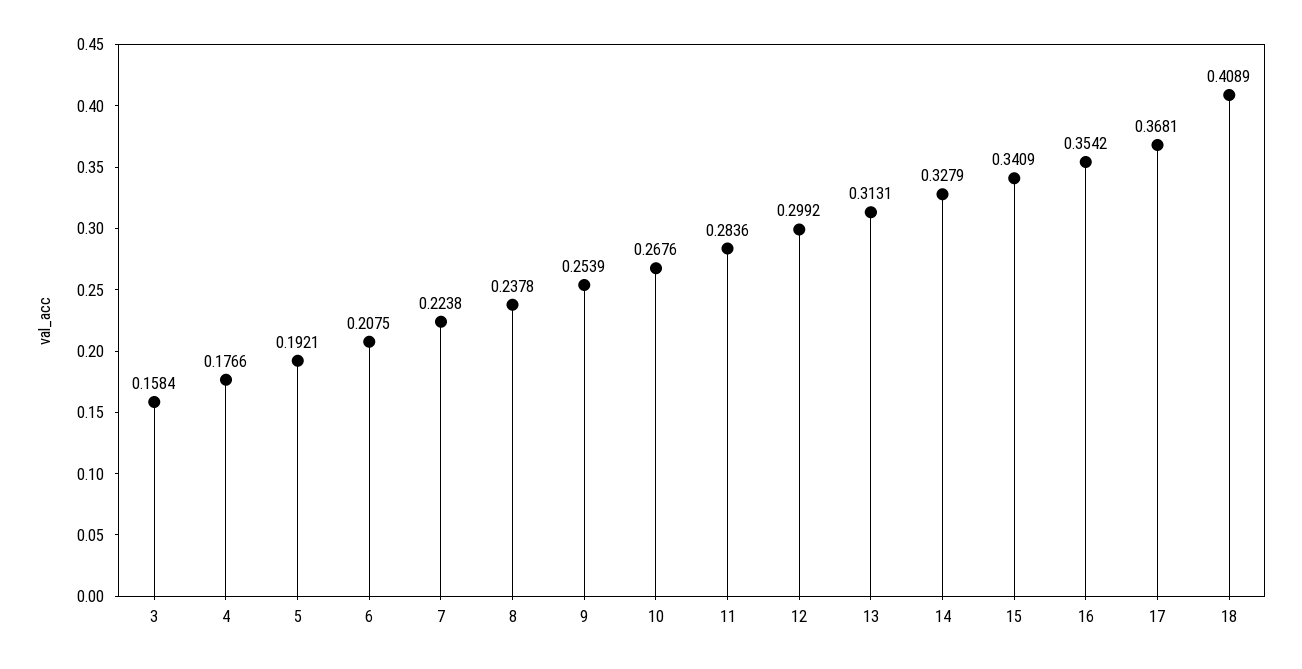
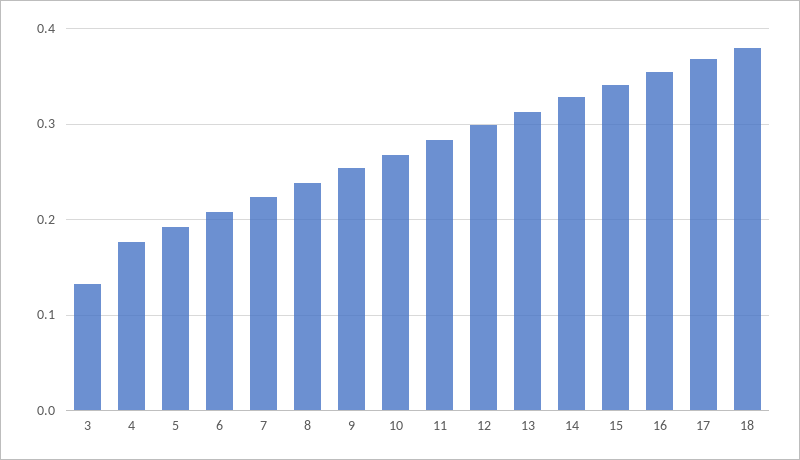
3: 0.1584 -> 0.13
18: 0.4089 -> 0.38

